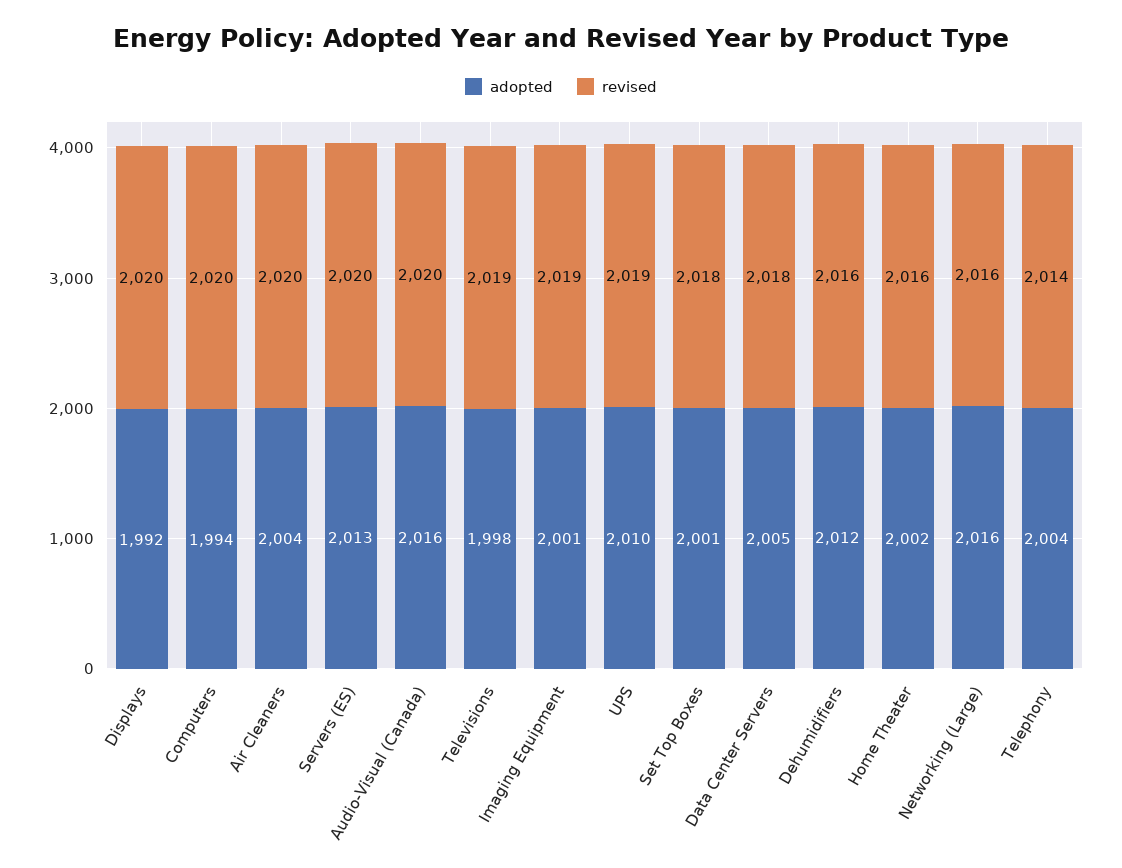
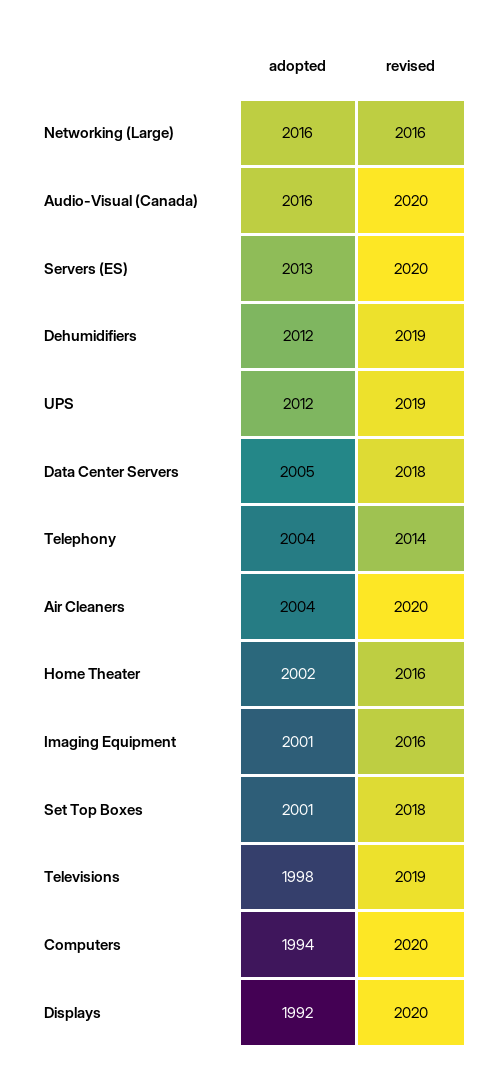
revised, Imaging Equipment: 2019 -> 2016
adopted, UPS: 2010 -> 2012
revised, Dehumidifiers: 2016 -> 2019

